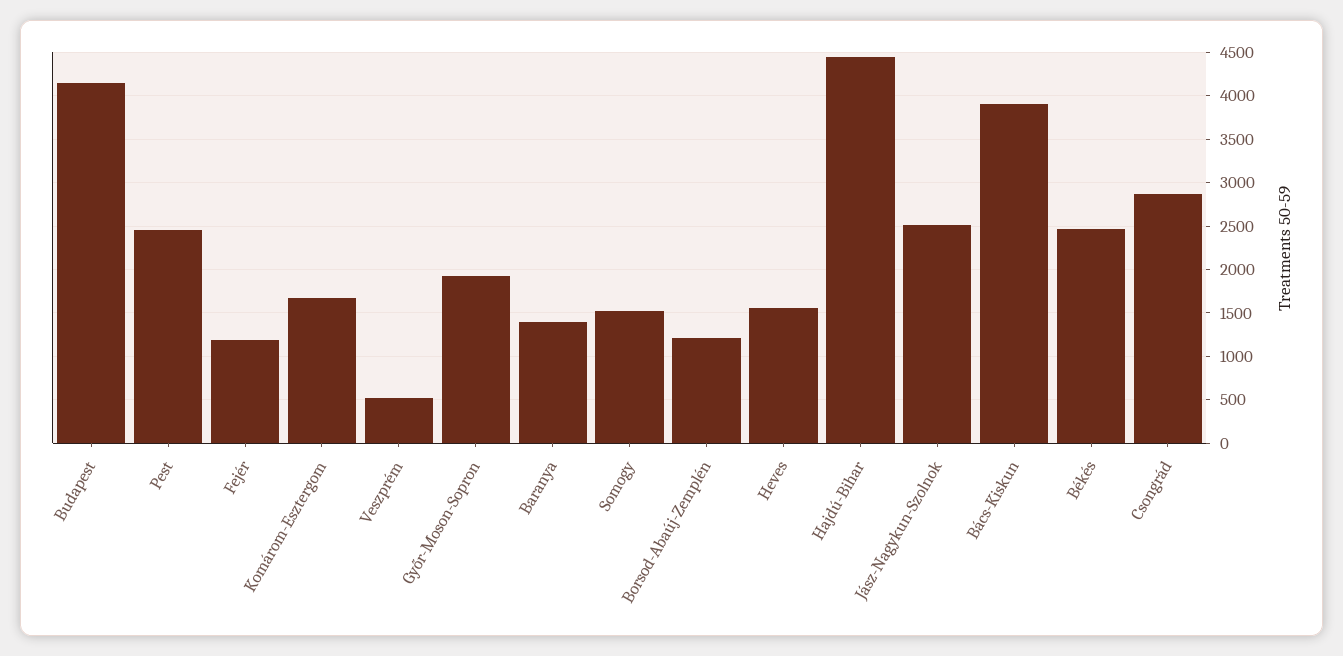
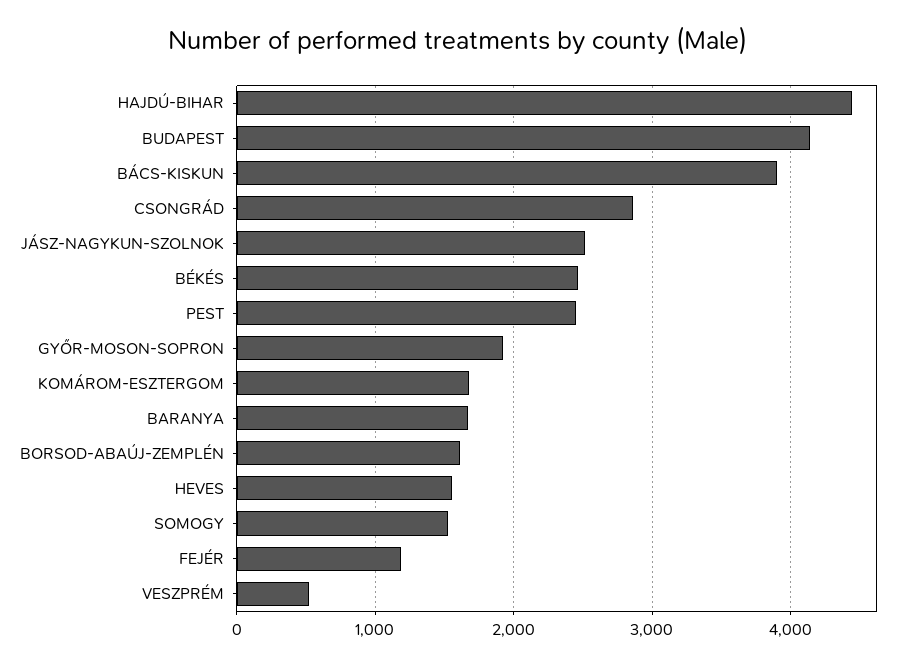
Baranya: 1400 -> 1700
Borsod-Abaúj-Zemplén: 1200 -> 1600

